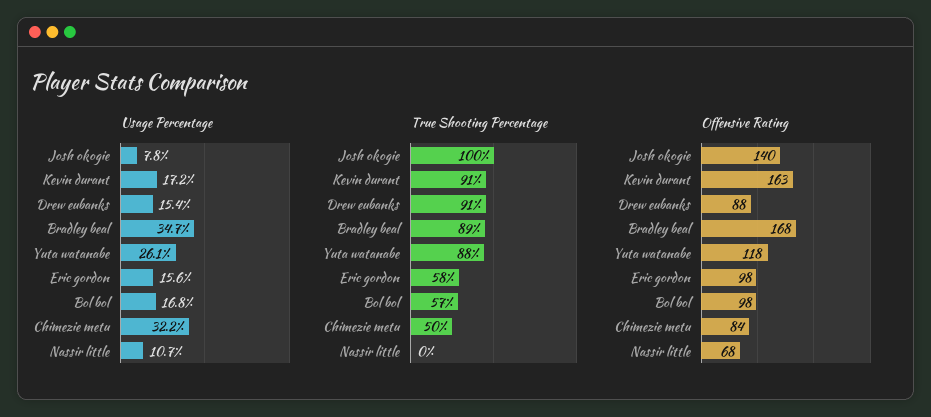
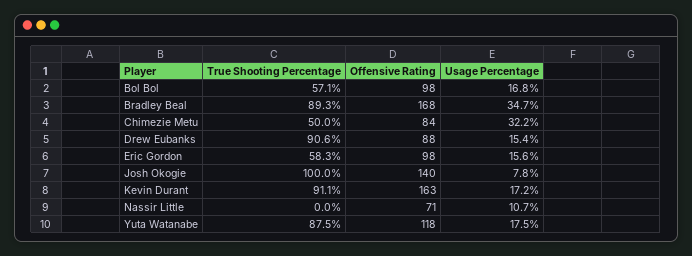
Usage Percentage, Yuta watanabe: 26.1 -> 17.5
Offensive Rating, Nassir little: 68 -> 71

